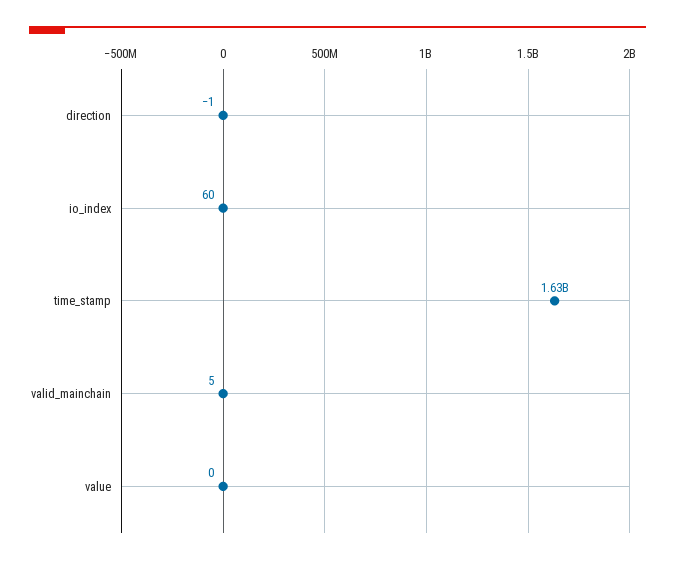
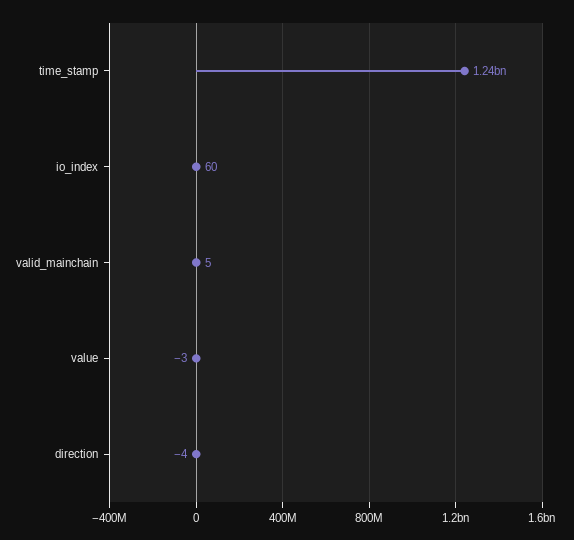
direction: -1 -> -4
time_stamp: 1630000000 -> 1240000000
value: 0 -> -3

